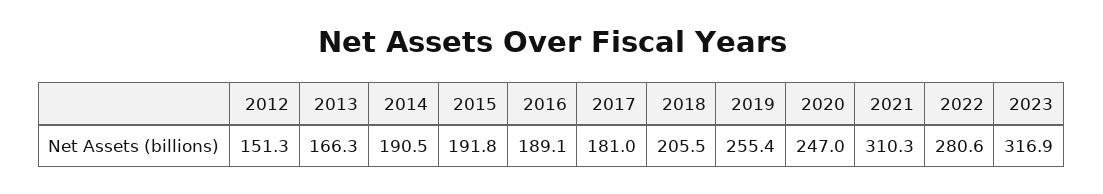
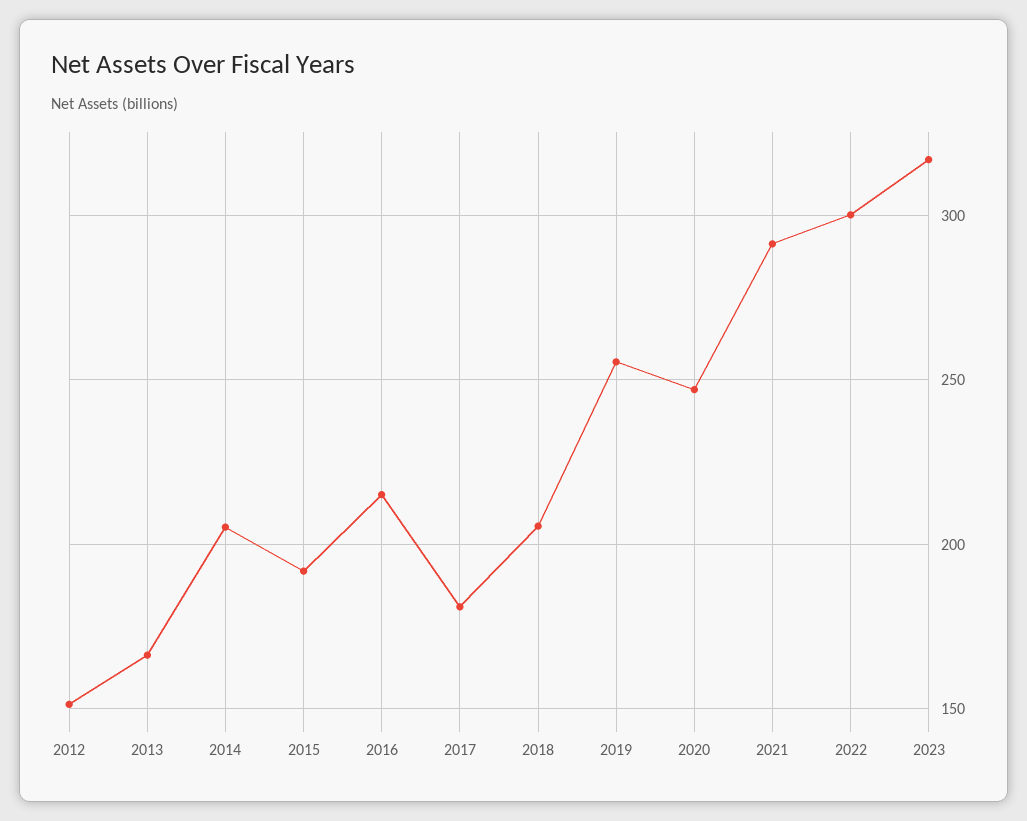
2014: 190.5 -> 205
2016: 189.1 -> 215
2021: 310.3 -> 290
2022: 280.6 -> 300

